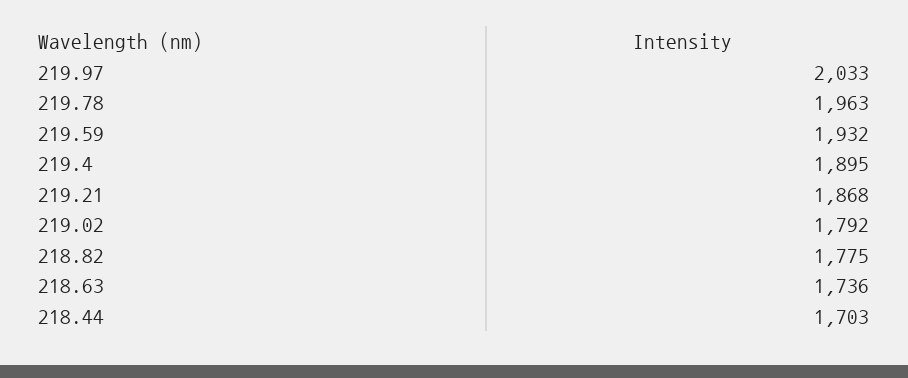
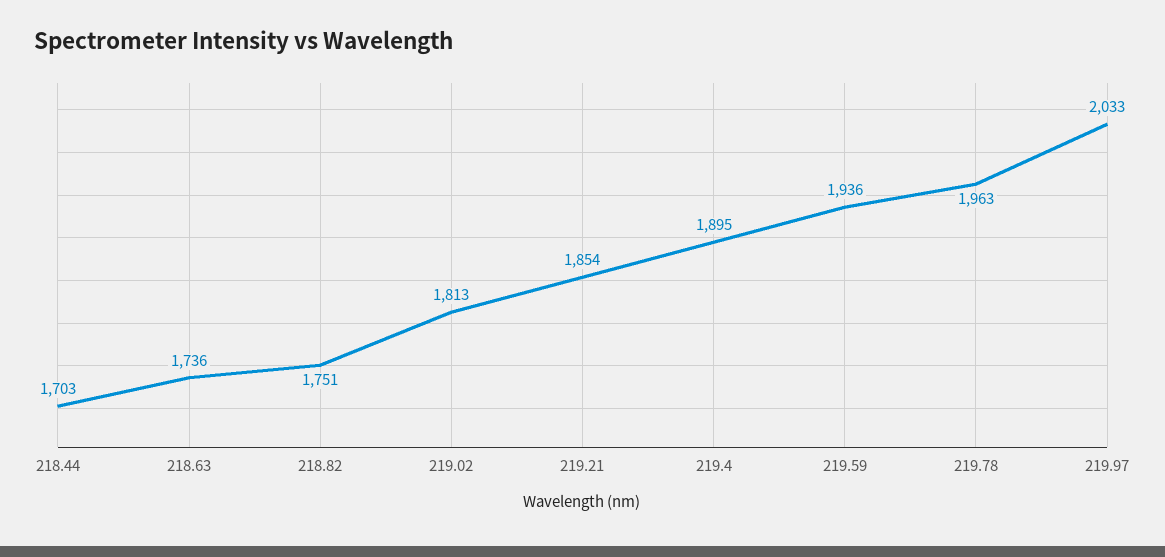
219.59: 1932 -> 1936
219.21: 1868 -> 1854
219.02: 1792 -> 1813
218.82: 1775 -> 1751

